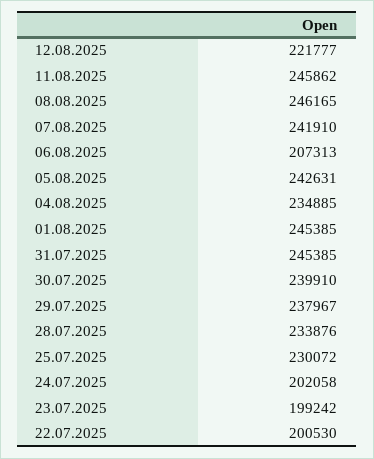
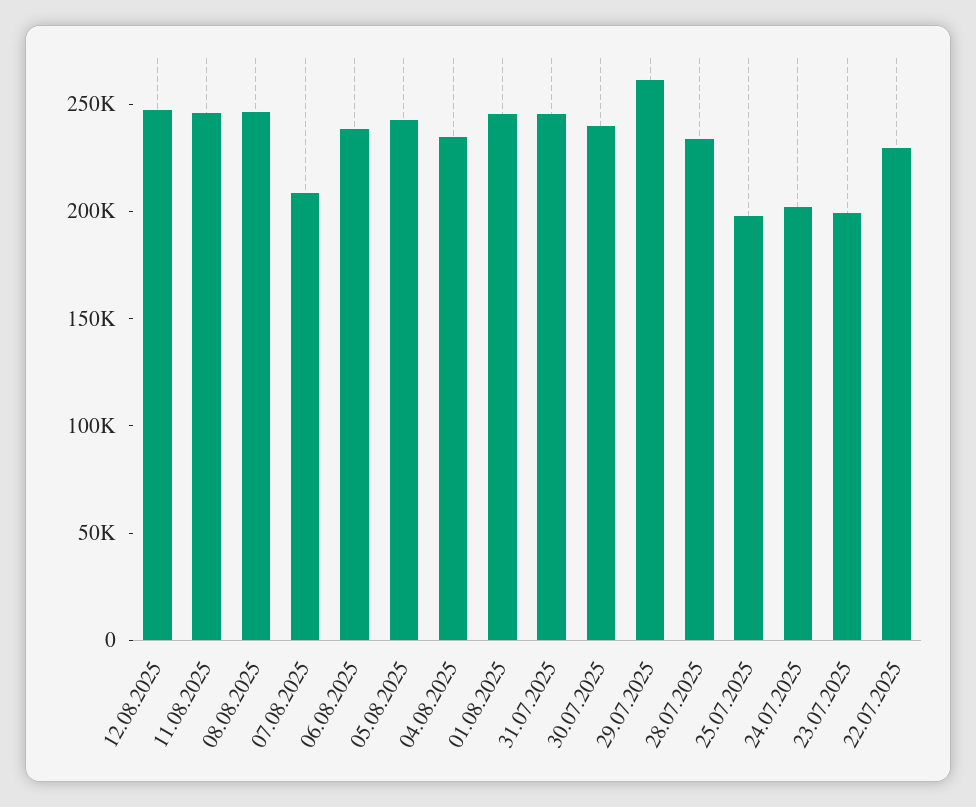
12.08.2025: 221777 -> 250000
07.08.2025: 241910 -> 210000
06.08.2025: 207313 -> 240000
29.07.2025: 237967 -> 260000
25.07.2025: 230072 -> 200000
22.07.2025: 200530 -> 230000

